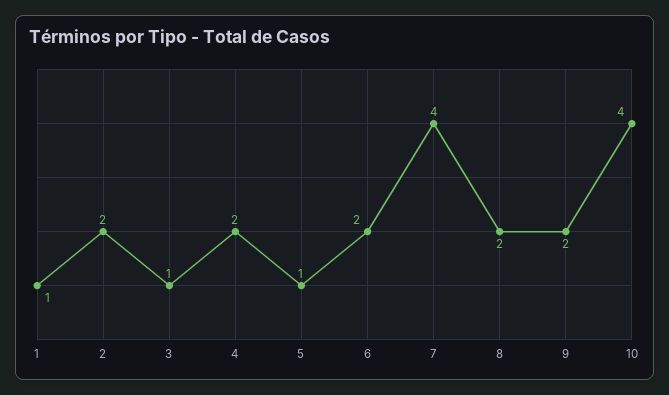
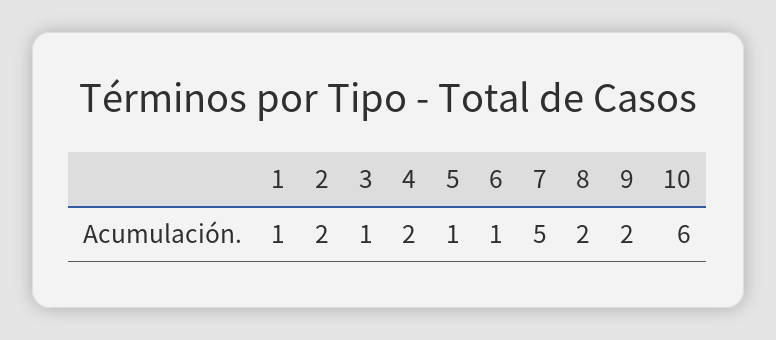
6: 2 -> 1
7: 4 -> 5
10: 4 -> 6

